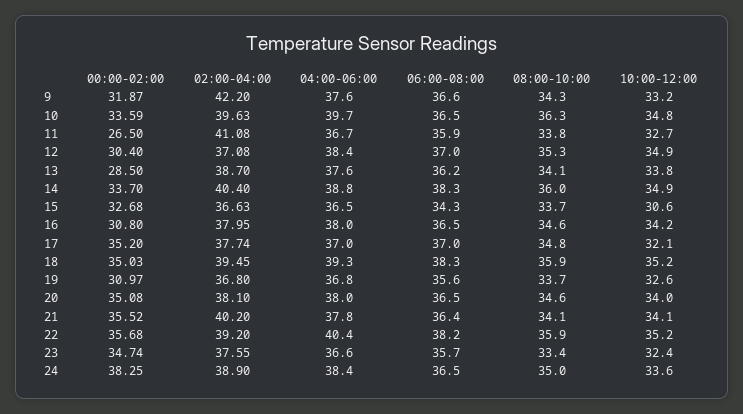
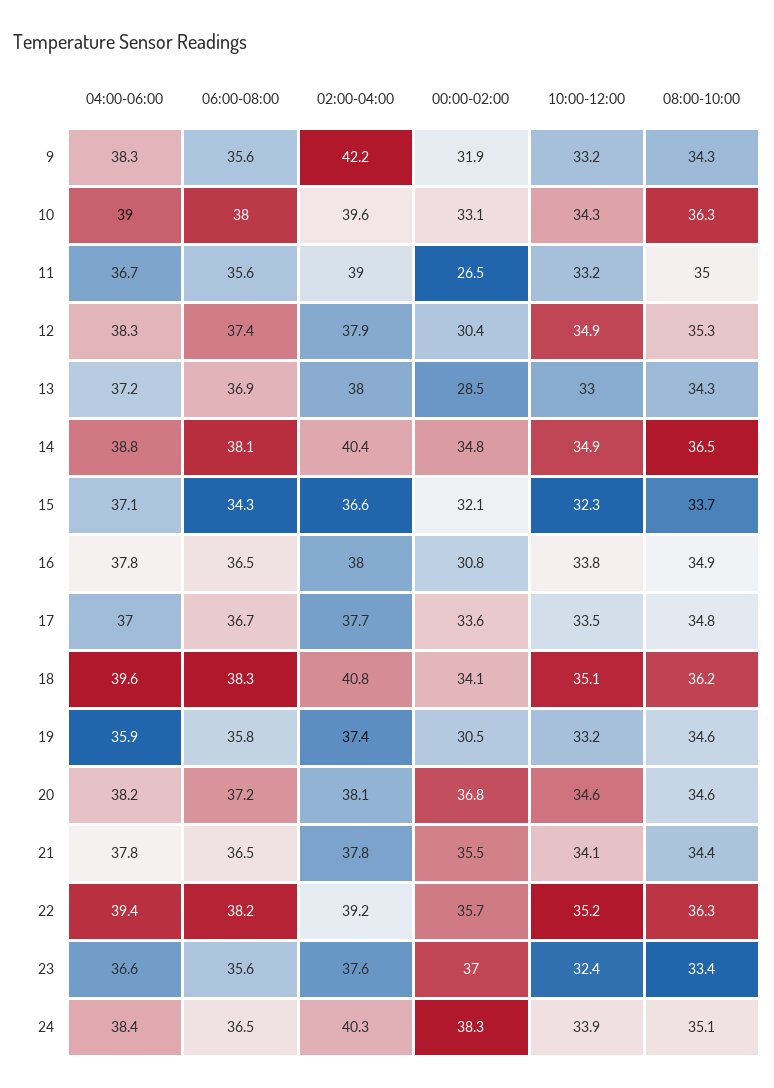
04:00-06:00, 9: 37.6 -> 38.3
06:00-08:00, 9: 36.6 -> 35.6
00:00-02:00, 10: 33.59 -> 33.1
04:00-06:00, 10: 39.7 -> 39
06:00-08:00, 10: 36.5 -> 38
10:00-12:00, 10: 34.8 -> 34.3
02:00-04:00, 11: 41.08 -> 39
06:00-08:00, 11: 35.9 -> 35.6
08:00-10:00, 11: 33.8 -> 35
10:00-12:00, 11: 32.7 -> 33.2
02:00-04:00, 12: 37.08 -> 37.9
04:00-06:00, 12: 38.4 -> 38.3
06:00-08:00, 12: 37 -> 37.4
02:00-04:00, 13: 38.7 -> 38
04:00-06:00, 13: 37.6 -> 37.2
06:00-08:00, 13: 36.2 -> 36.9
08:00-10:00, 13: 34.1 -> 34.3
10:00-12:00, 13: 33.8 -> 33
00:00-02:00, 14: 33.7 -> 34.8
06:00-08:00, 14: 38.3 -> 38.1
08:00-10:00, 14: 36 -> 36.5
00:00-02:00, 15: 32.68 -> 32.1
04:00-06:00, 15: 36.5 -> 37.1
10:00-12:00, 15: 30.6 -> 32.3
04:00-06:00, 16: 38 -> 37.8
08:00-10:00, 16: 34.6 -> 34.9
10:00-12:00, 16: 34.2 -> 33.8
00:00-02:00, 17: 35.2 -> 33.6
06:00-08:00, 17: 37 -> 36.7
10:00-12:00, 17: 32.1 -> 33.5
00:00-02:00, 18: 35.03 -> 34.1
02:00-04:00, 18: 39.45 -> 40.8
04:00-06:00, 18: 39.3 -> 39.6
08:00-10:00, 18: 35.9 -> 36.2
10:00-12:00, 18: 35.2 -> 35.1
00:00-02:00, 19: 30.97 -> 30.5
02:00-04:00, 19: 36.8 -> 37.4
04:00-06:00, 19: 36.8 -> 35.9
06:00-08:00, 19: 35.6 -> 35.8
08:00-10:00, 19: 33.7 -> 34.6
10:00-12:00, 19: 32.6 -> 33.2
00:00-02:00, 20: 35.08 -> 36.8
04:00-06:00, 20: 38 -> 38.2
06:00-08:00, 20: 36.5 -> 37.2
10:00-12:00, 20: 34 -> 34.6
02:00-04:00, 21: 40.2 -> 37.8
06:00-08:00, 21: 36.4 -> 36.5
08:00-10:00, 21: 34.1 -> 34.4
04:00-06:00, 22: 40.4 -> 39.4
08:00-10:00, 22: 35.9 -> 36.3
00:00-02:00, 23: 34.74 -> 37
06:00-08:00, 23: 35.7 -> 35.6
02:00-04:00, 24: 38.9 -> 40.3
08:00-10:00, 24: 35 -> 35.1
10:00-12:00, 24: 33.6 -> 33.9

